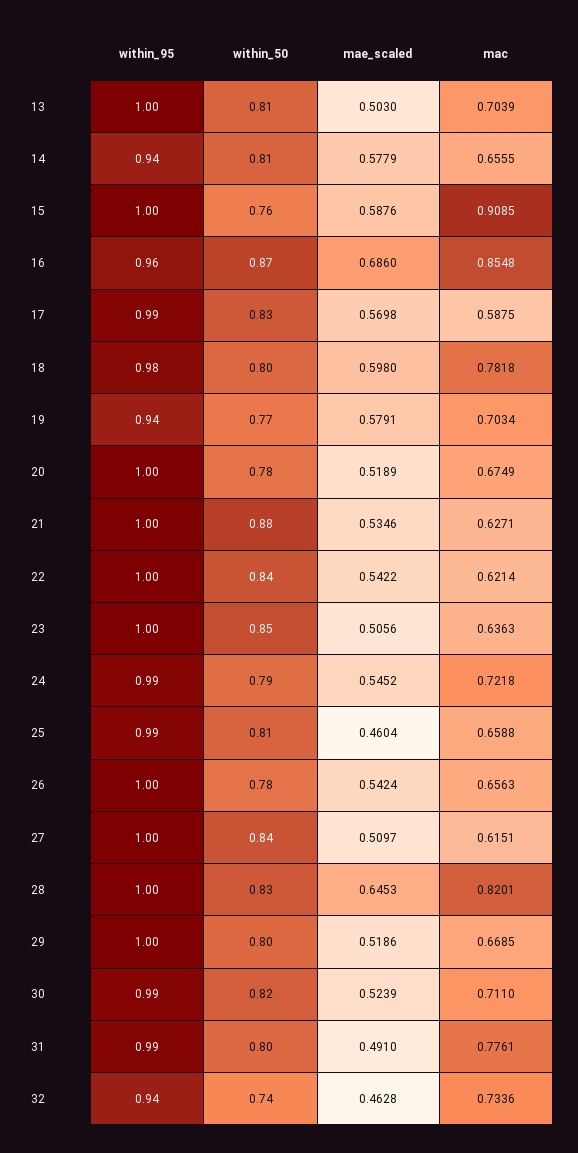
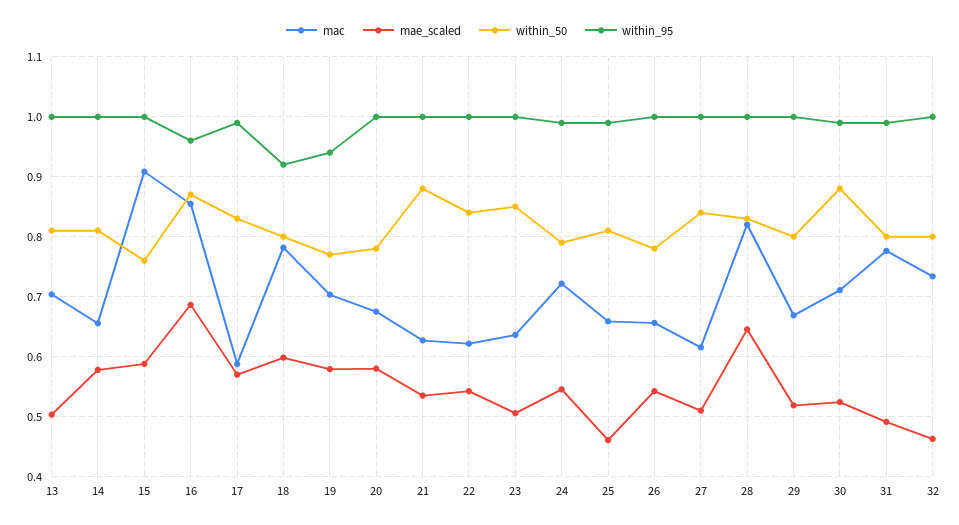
within_95, 14: 0.94 -> 1
within_95, 18: 0.98 -> 0.92
mae_scaled, 20: 0.5189 -> 0.58
within_50, 30: 0.82 -> 0.88
within_95, 32: 0.94 -> 1
within_50, 32: 0.74 -> 0.8

